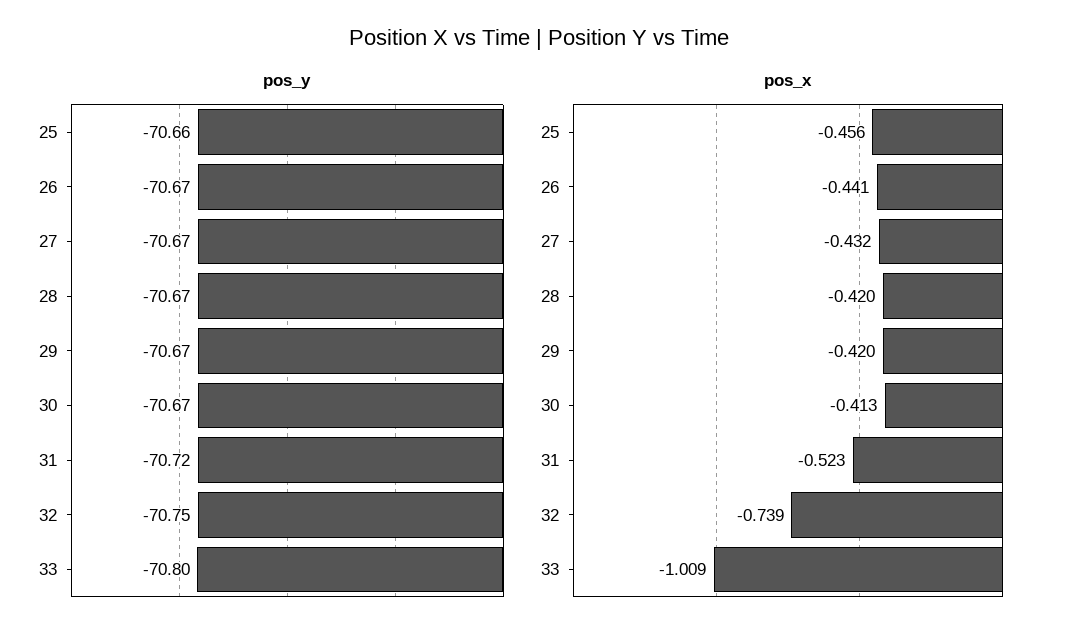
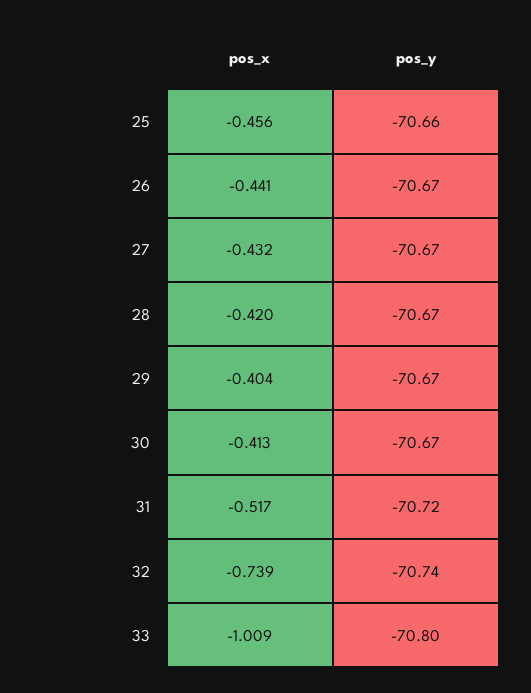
pos_y, 32: -70.75 -> -70.74
pos_x, 29: -0.42 -> -0.404
pos_x, 31: -0.523 -> -0.517

